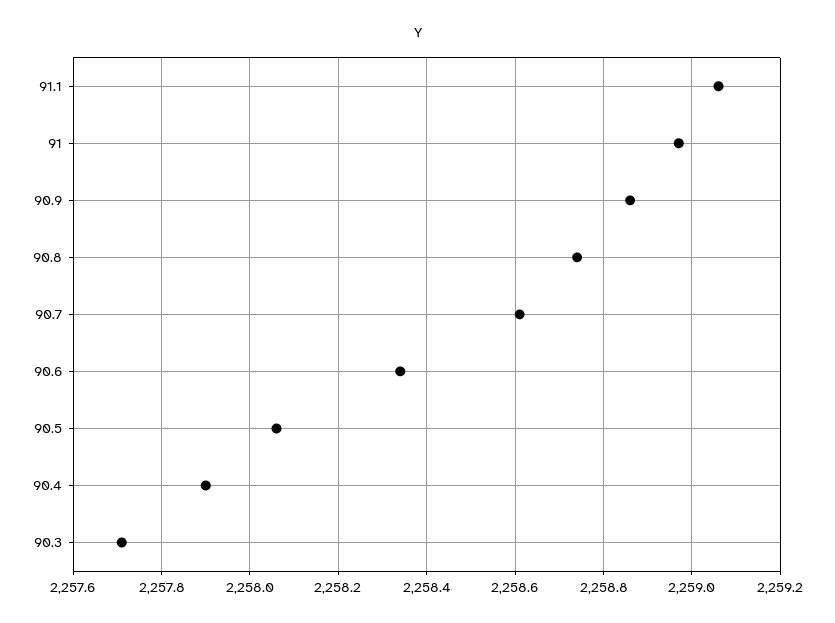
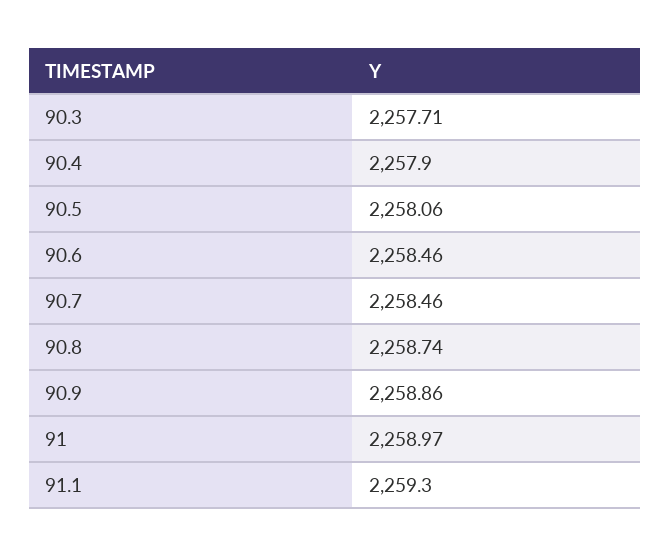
91.1: 2259.05 -> 2259.3
90.7: 2258.6 -> 2258.46
90.6: 2258.35 -> 2258.46

